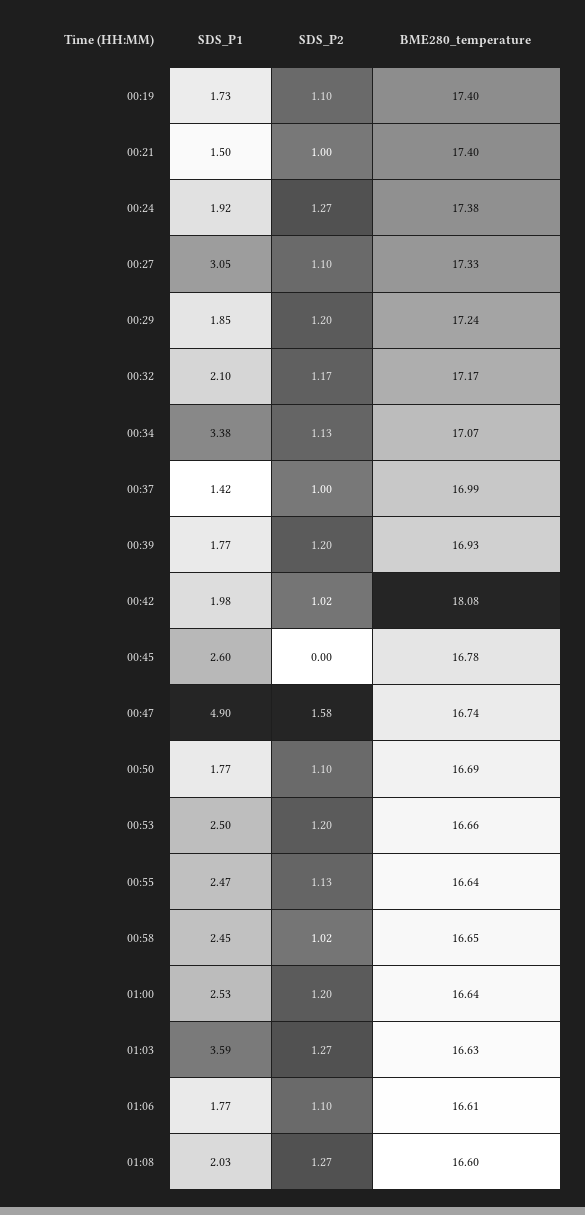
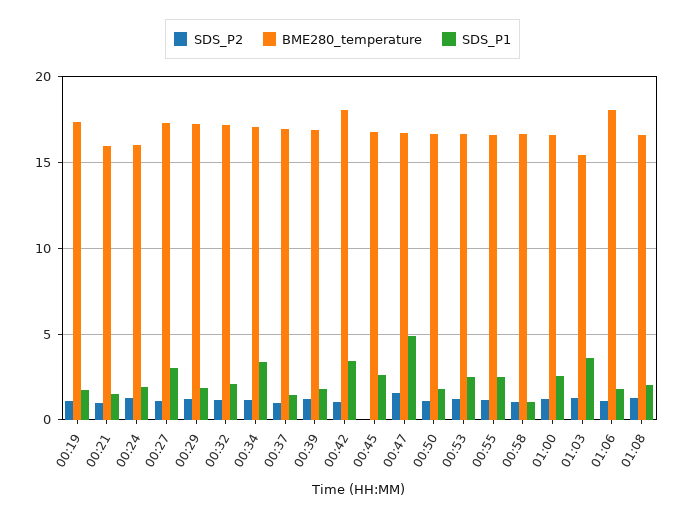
BME280_temperature, 00:21: 17.4 -> 16
BME280_temperature, 00:24: 17.38 -> 16
SDS_P1, 00:42: 1.98 -> 3.5
SDS_P1, 00:58: 2.45 -> 1
BME280_temperature, 01:03: 16.63 -> 15.5
BME280_temperature, 01:06: 16.61 -> 18

